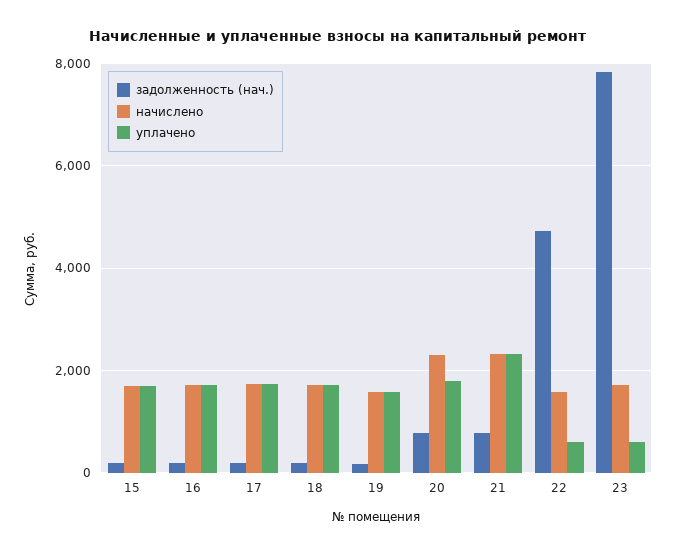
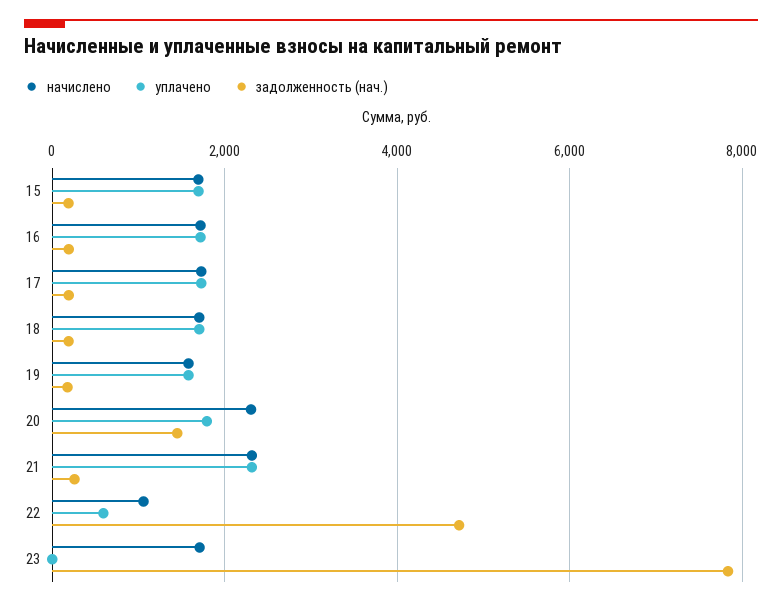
задолженность (нач.), 20: 800 -> 1400
задолженность (нач.), 21: 800 -> 200
начислено, 22: 1600 -> 1000
уплачено, 23: 600 -> 0

